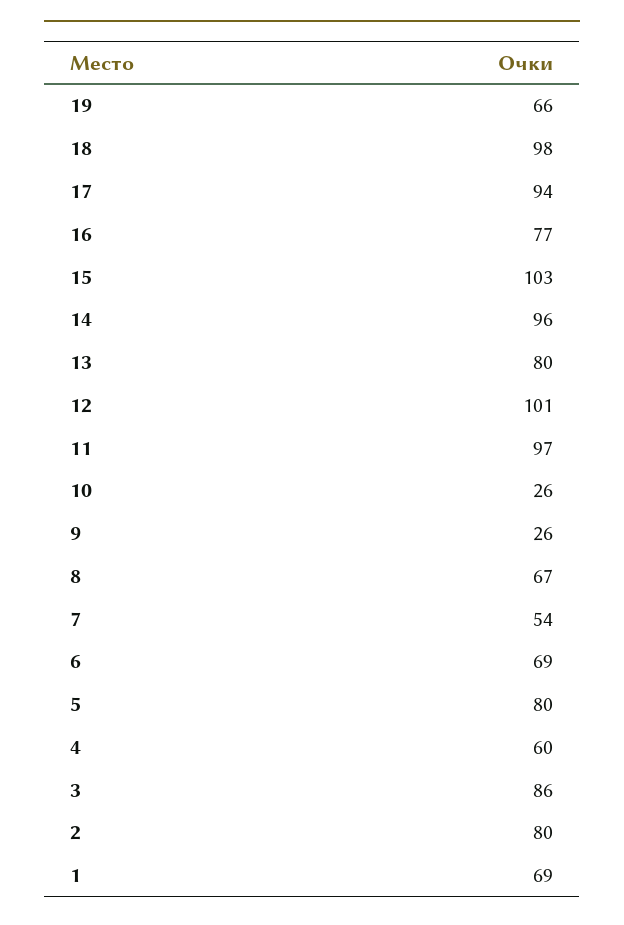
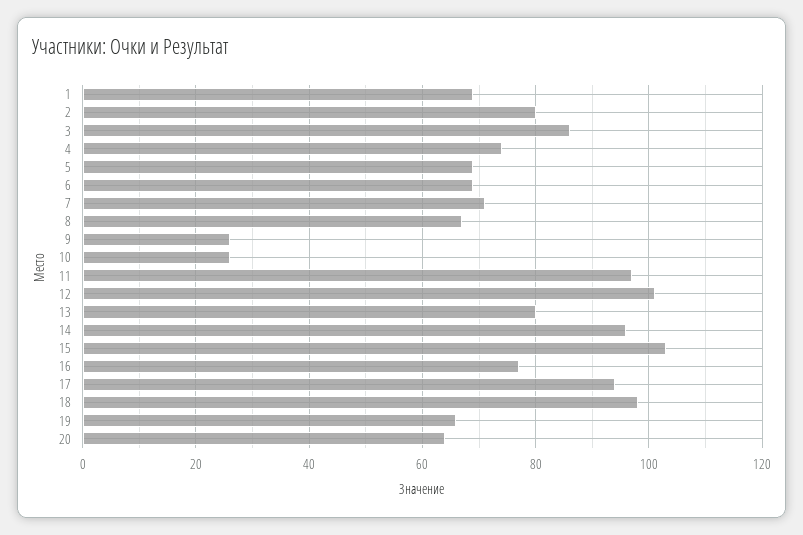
7: 54 -> 70
5: 80 -> 70
4: 60 -> 75
20: none -> 65

